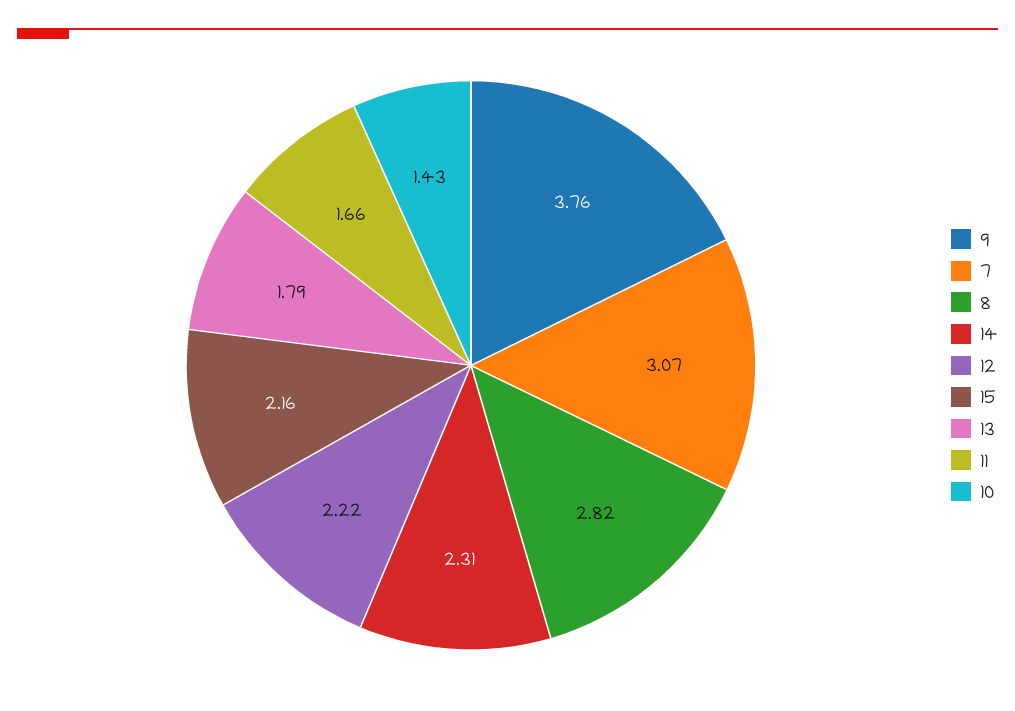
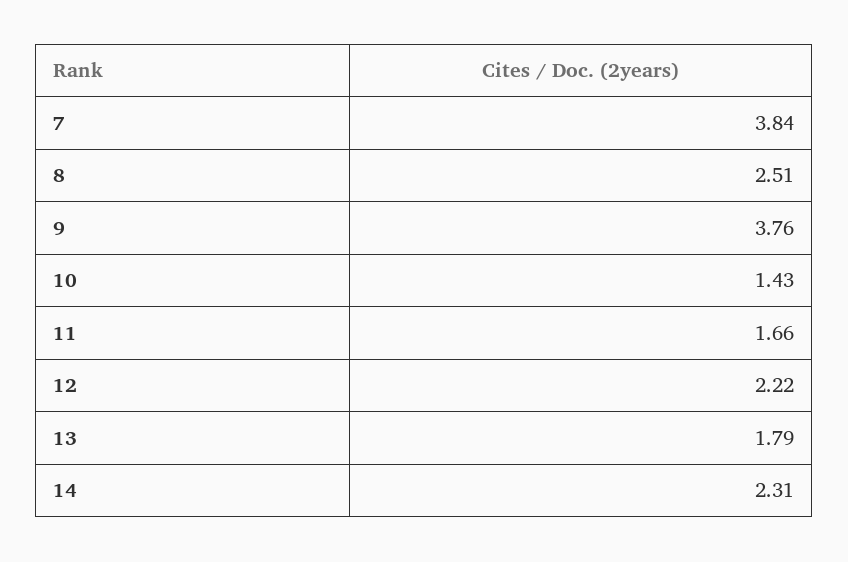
7: 3.07 -> 3.84
8: 2.82 -> 2.51
15: 2.16 -> none

